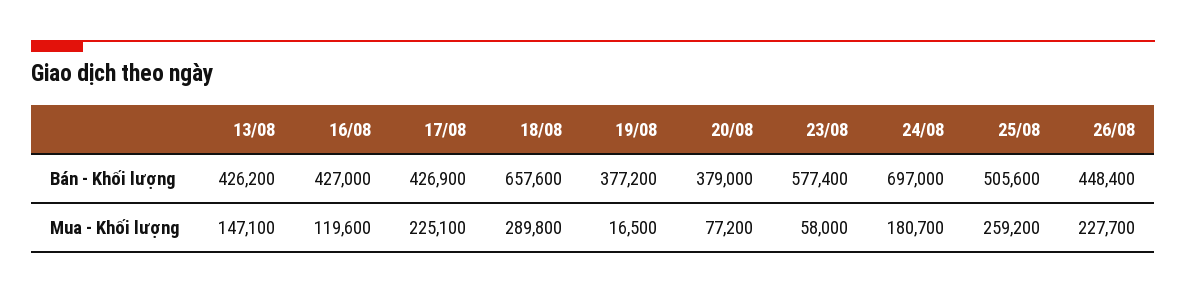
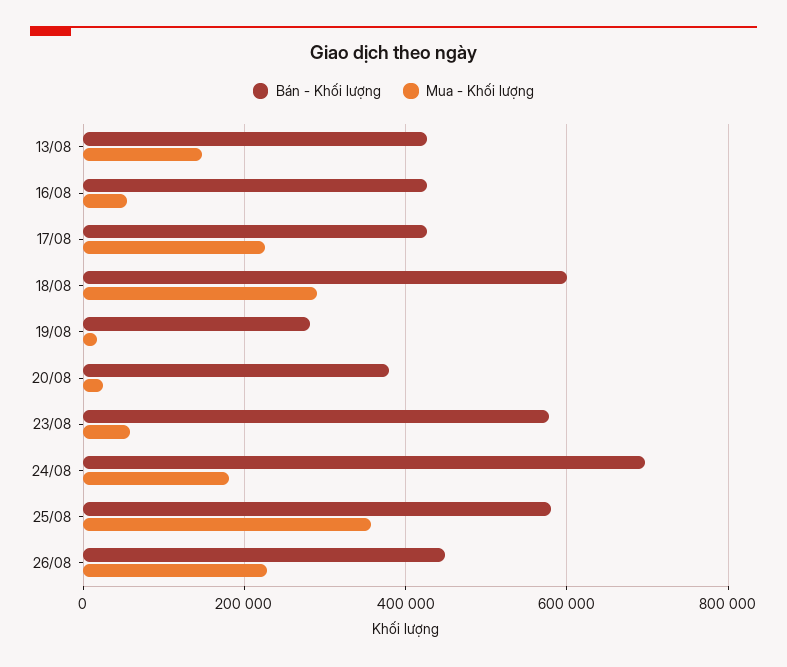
Bán - Khối lượng, 18/08: 657600 -> 600000
Bán - Khối lượng, 19/08: 377200 -> 280000
Bán - Khối lượng, 25/08: 505600 -> 580000
Mua - Khối lượng, 16/08: 119600 -> 60000
Mua - Khối lượng, 20/08: 77200 -> 20000
Mua - Khối lượng, 25/08: 259200 -> 360000

